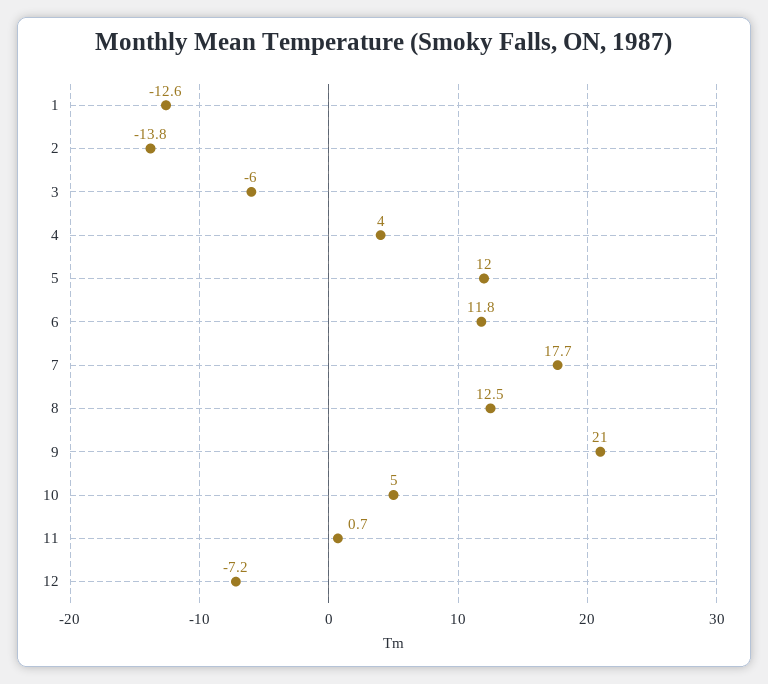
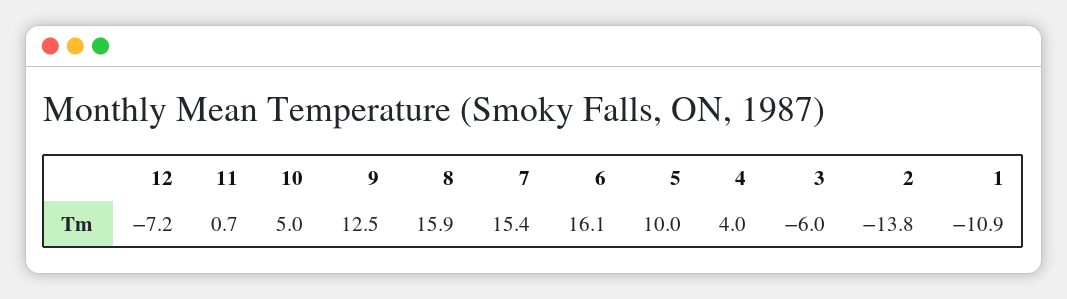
1: -12.6 -> -10.9
5: 12 -> 10
6: 11.8 -> 16.1
7: 17.7 -> 15.4
8: 12.5 -> 15.9
9: 21 -> 12.5

